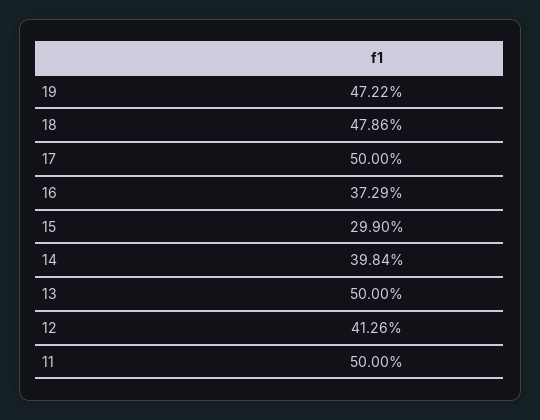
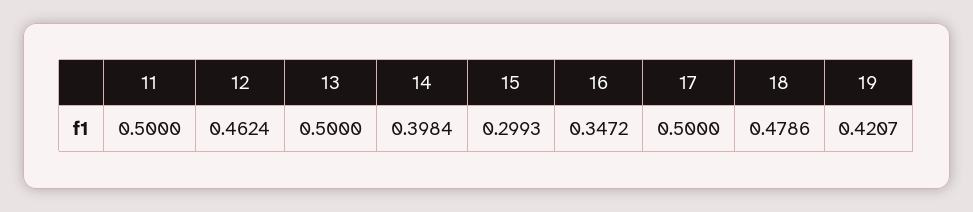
19: 0.4722 -> 0.4207
16: 0.3729 -> 0.3472
15: 0.299 -> 0.2993
12: 0.4126 -> 0.4624

